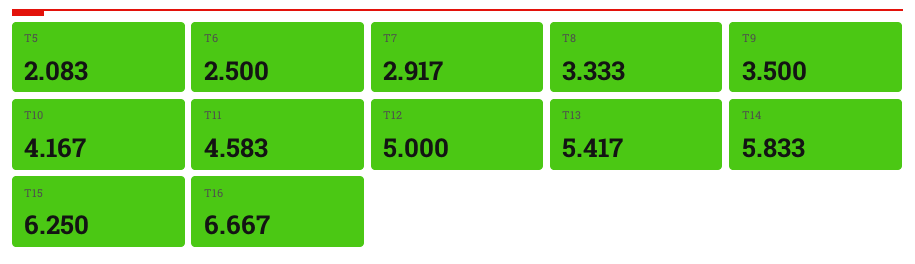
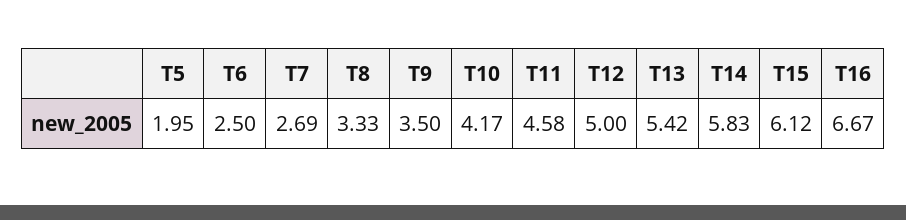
T5: 2.083 -> 1.95
T7: 2.917 -> 2.69
T15: 6.25 -> 6.12

